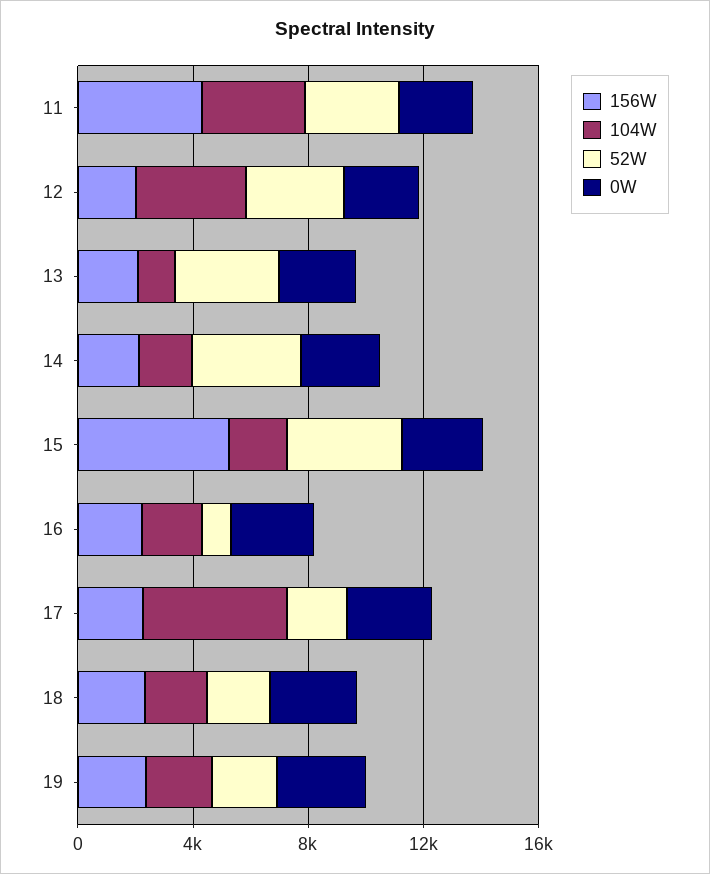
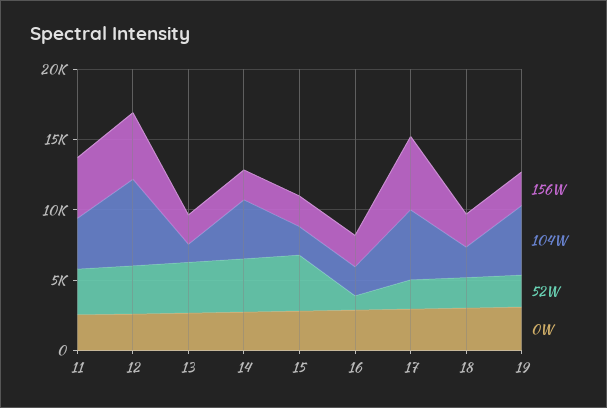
156W, 12: 2000 -> 5000
104W, 12: 4000 -> 6000
104W, 14: 2000 -> 4000
156W, 15: 5000 -> 2000
156W, 17: 2000 -> 5000
104W, 19: 2000 -> 5000

